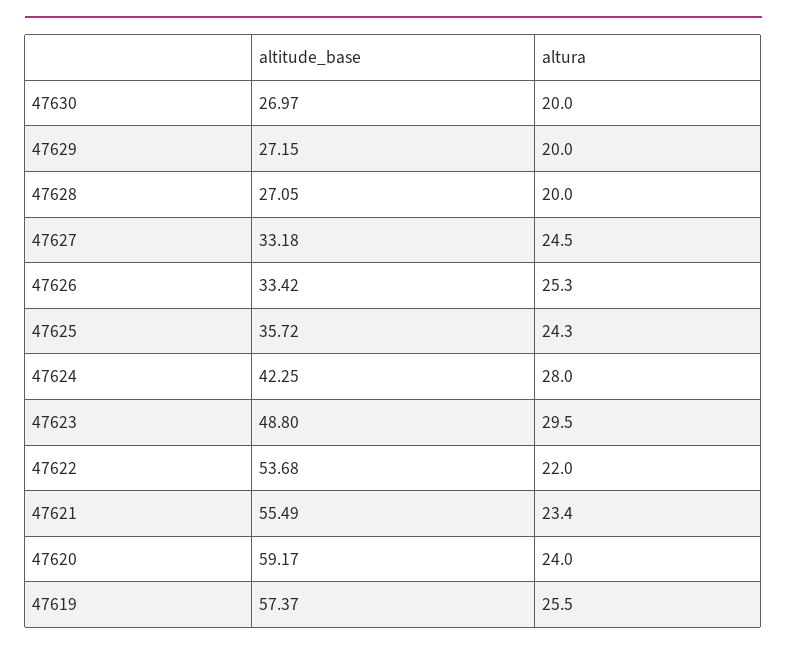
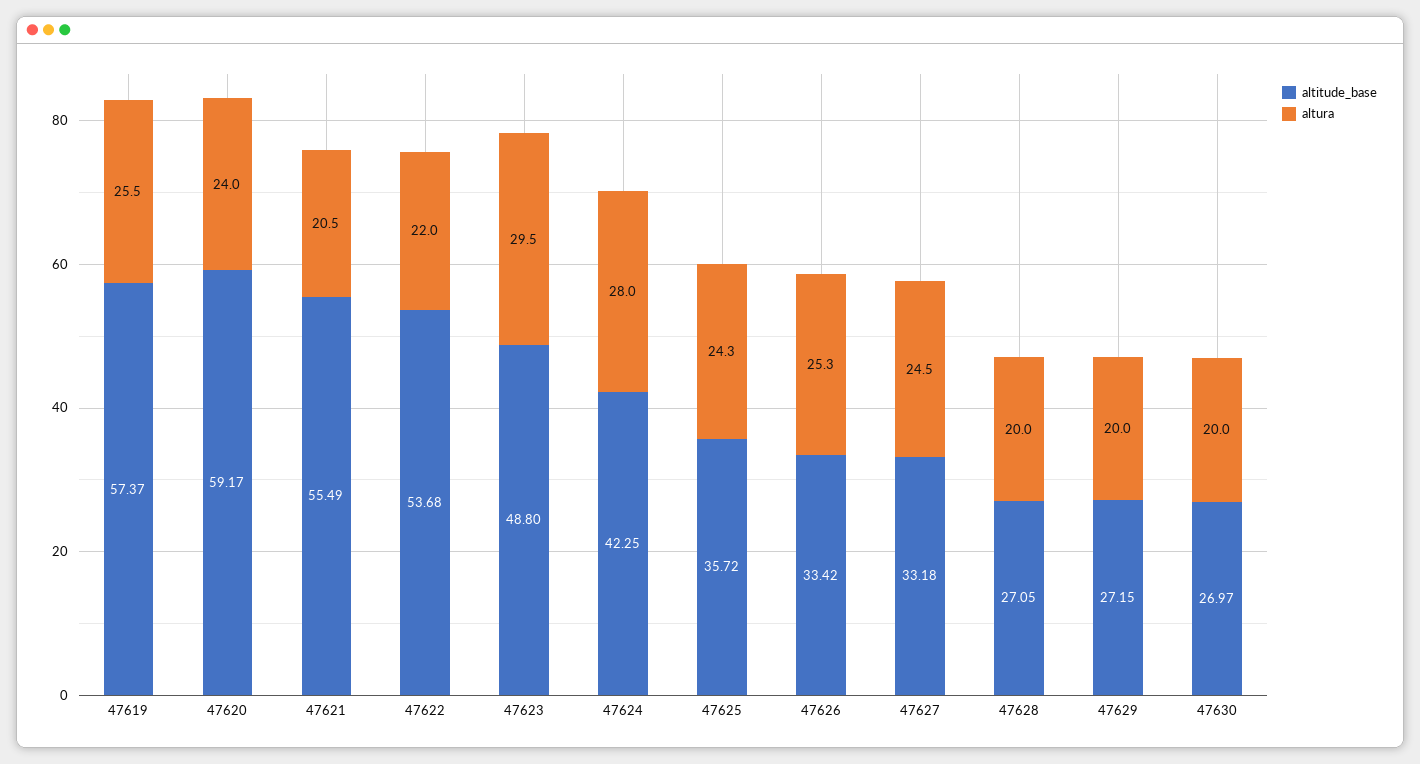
altura, 47621: 23.4 -> 20.5

